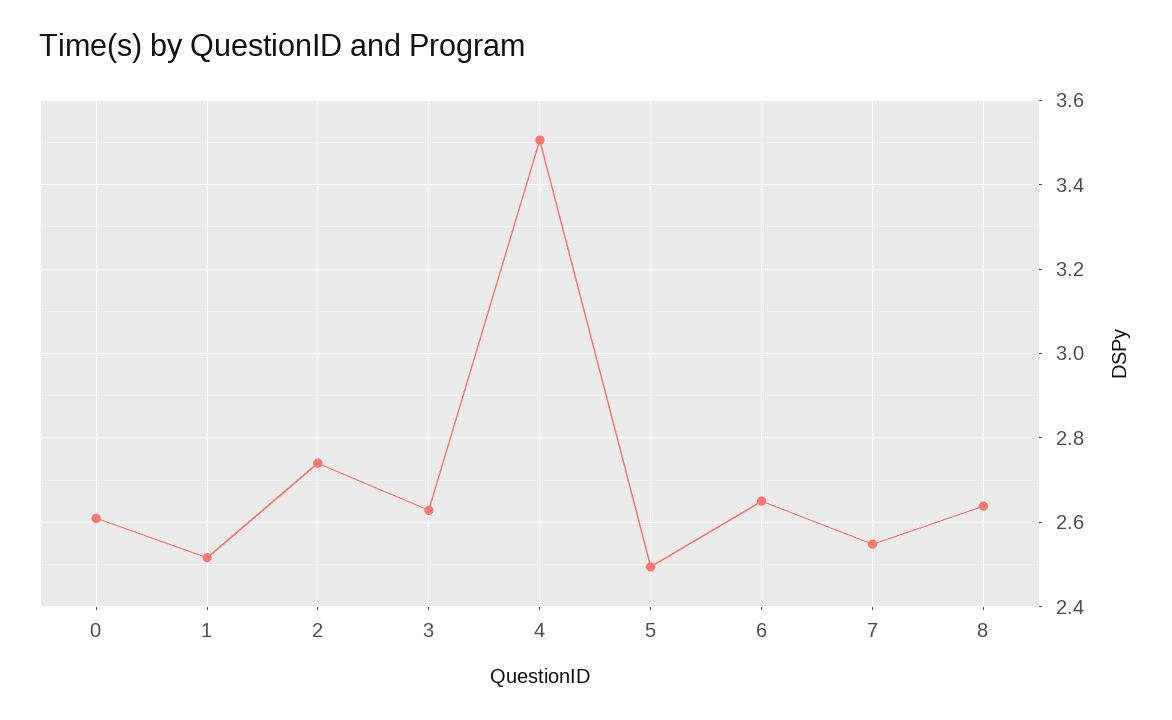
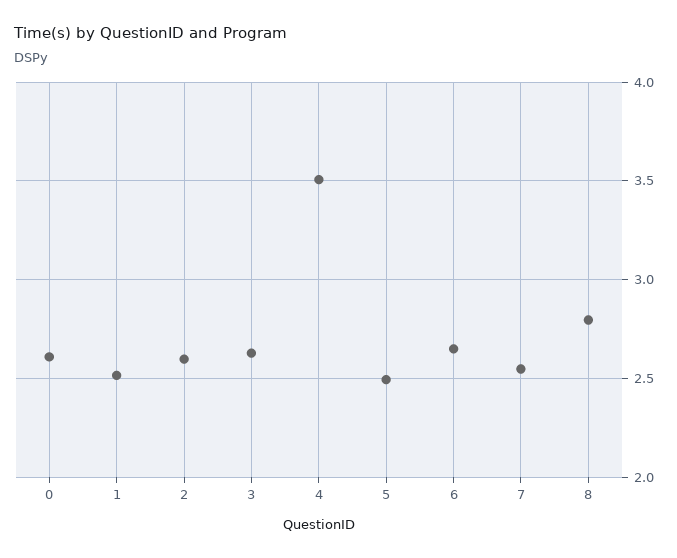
2: 2.74 -> 2.6
8: 2.64 -> 2.8

